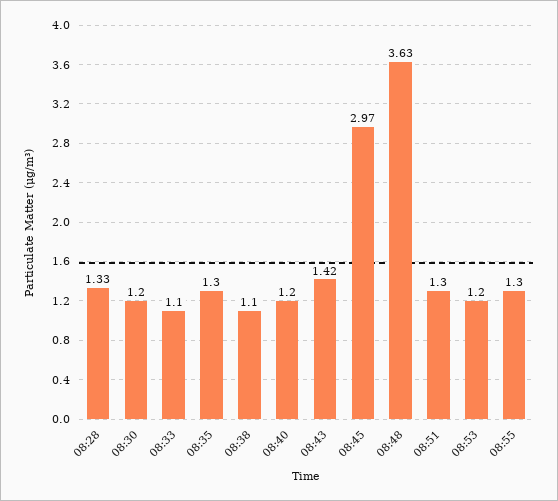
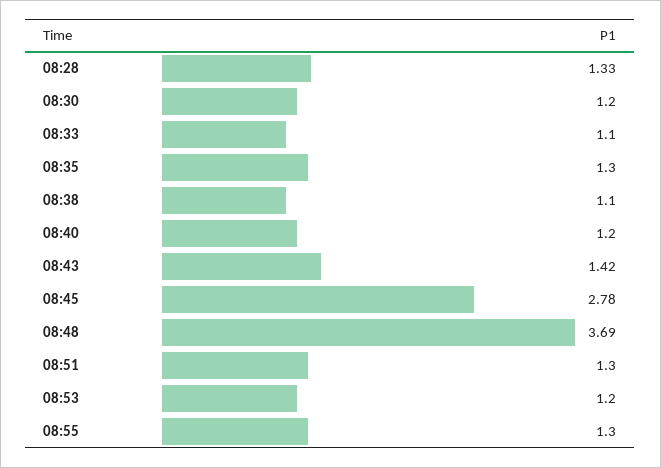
08:45: 2.97 -> 2.78
08:48: 3.63 -> 3.69

